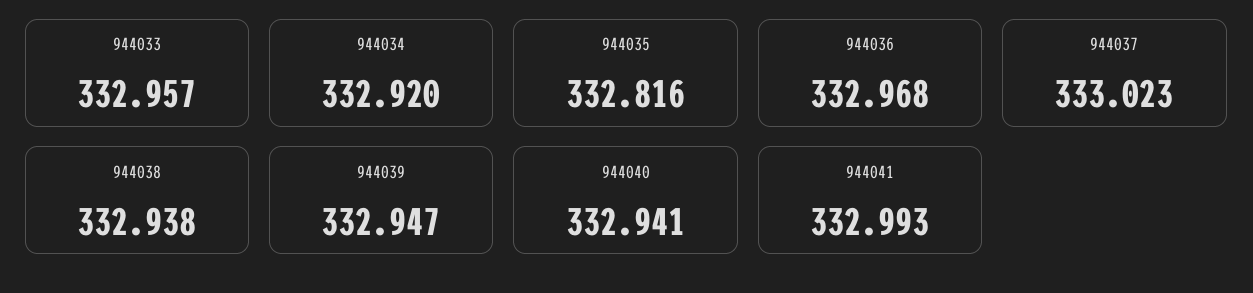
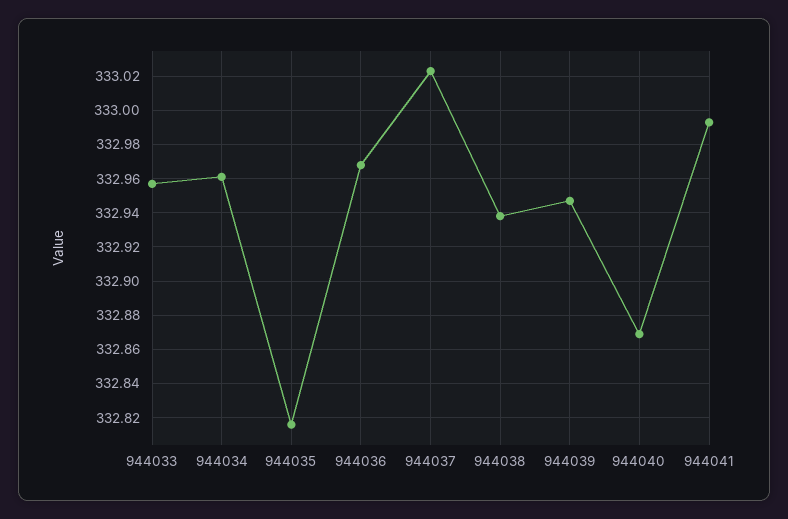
944034: 332.92 -> 332.96
944040: 332.941 -> 332.87

